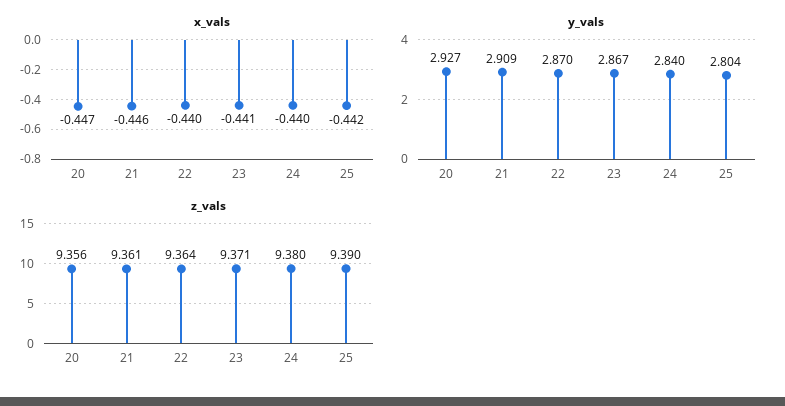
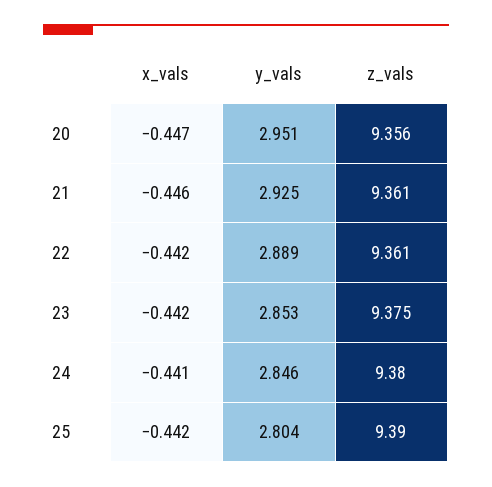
x_vals, 22: -0.44 -> -0.442
x_vals, 23: -0.441 -> -0.442
x_vals, 24: -0.44 -> -0.441
y_vals, 20: 2.927 -> 2.951
y_vals, 21: 2.909 -> 2.925
y_vals, 22: 2.87 -> 2.889
y_vals, 23: 2.867 -> 2.853
y_vals, 24: 2.84 -> 2.846
z_vals, 22: 9.364 -> 9.361
z_vals, 23: 9.371 -> 9.375

